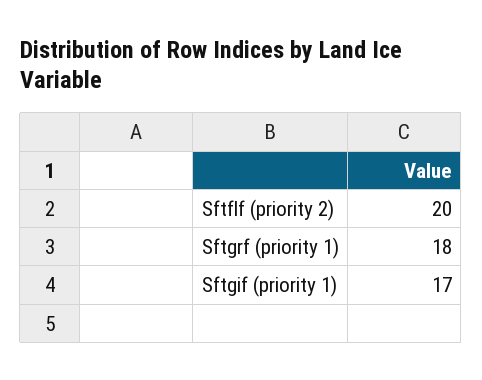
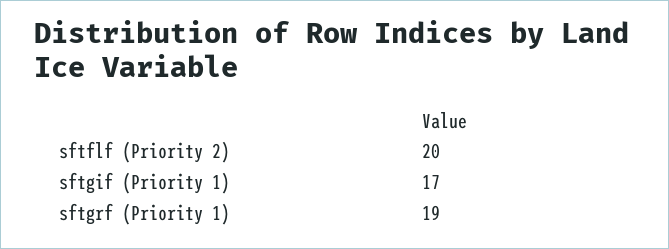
Sftgrf (priority 1): 18 -> 19

